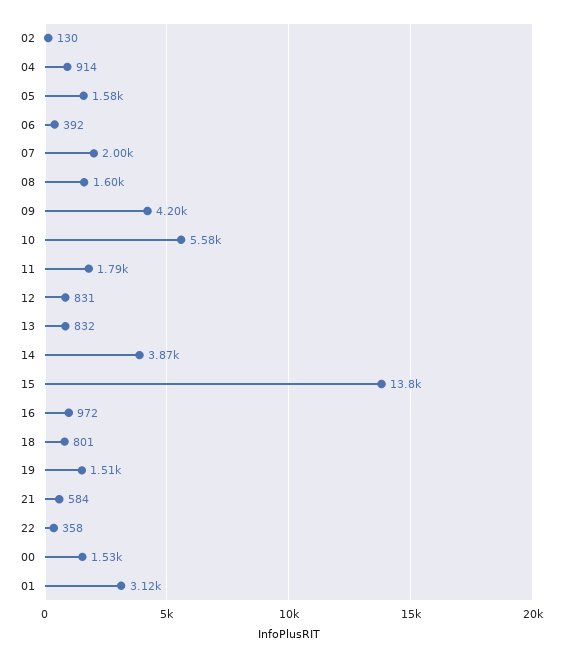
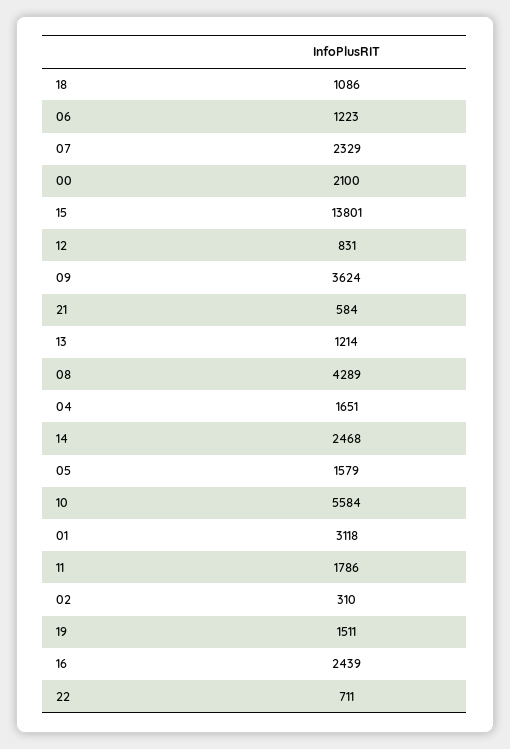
02: 130 -> 310
04: 914 -> 1651
06: 392 -> 1223
07: 2000 -> 2329
08: 1600 -> 4289
09: 4200 -> 3624
13: 832 -> 1214
14: 3870 -> 2468
16: 972 -> 2439
18: 801 -> 1086
22: 358 -> 711
00: 1530 -> 2100

